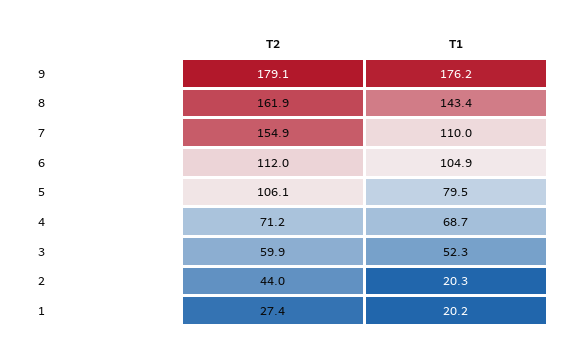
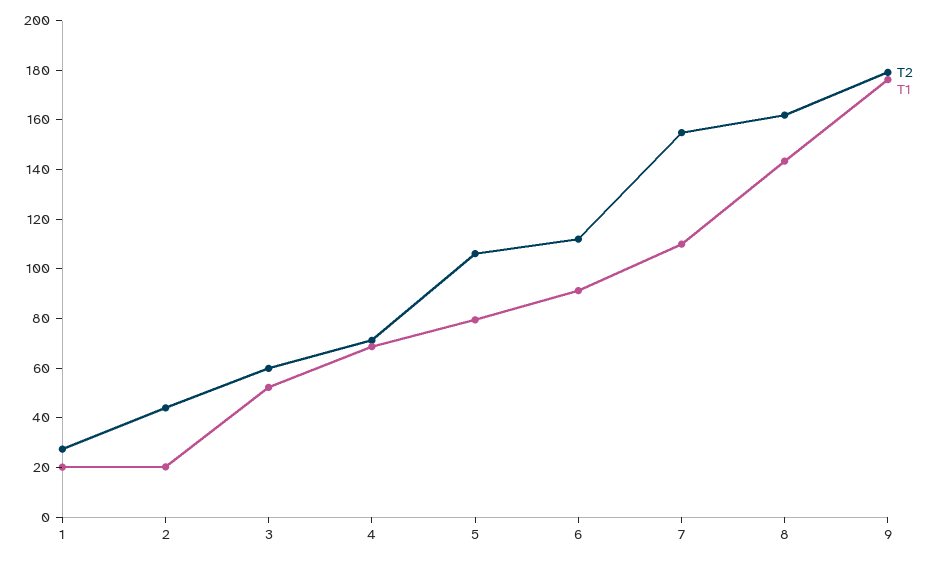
T1, 6: 104.9 -> 90

